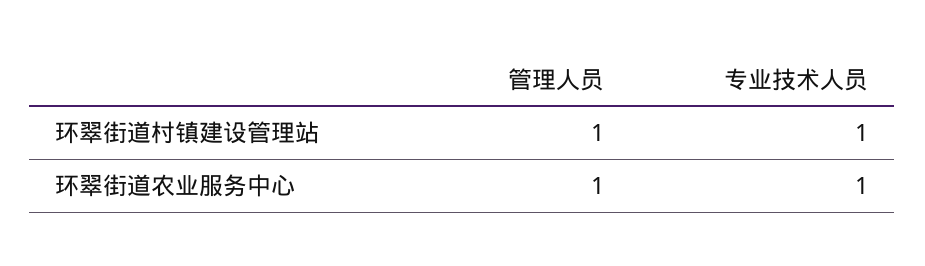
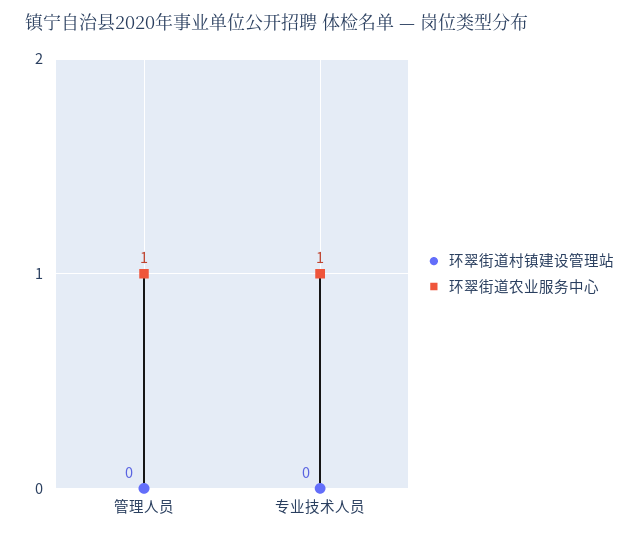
环翠街道村镇建设管理站, 管理人员: 1 -> 0
环翠街道村镇建设管理站, 专业技术人员: 1 -> 0

